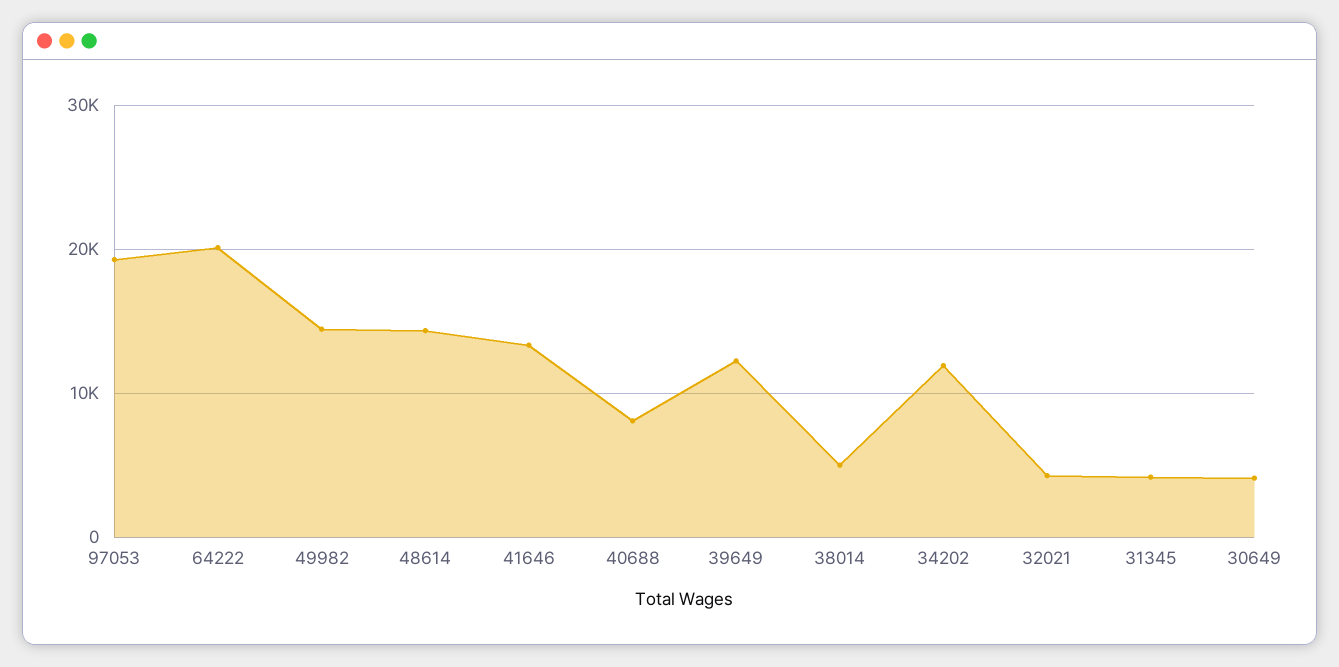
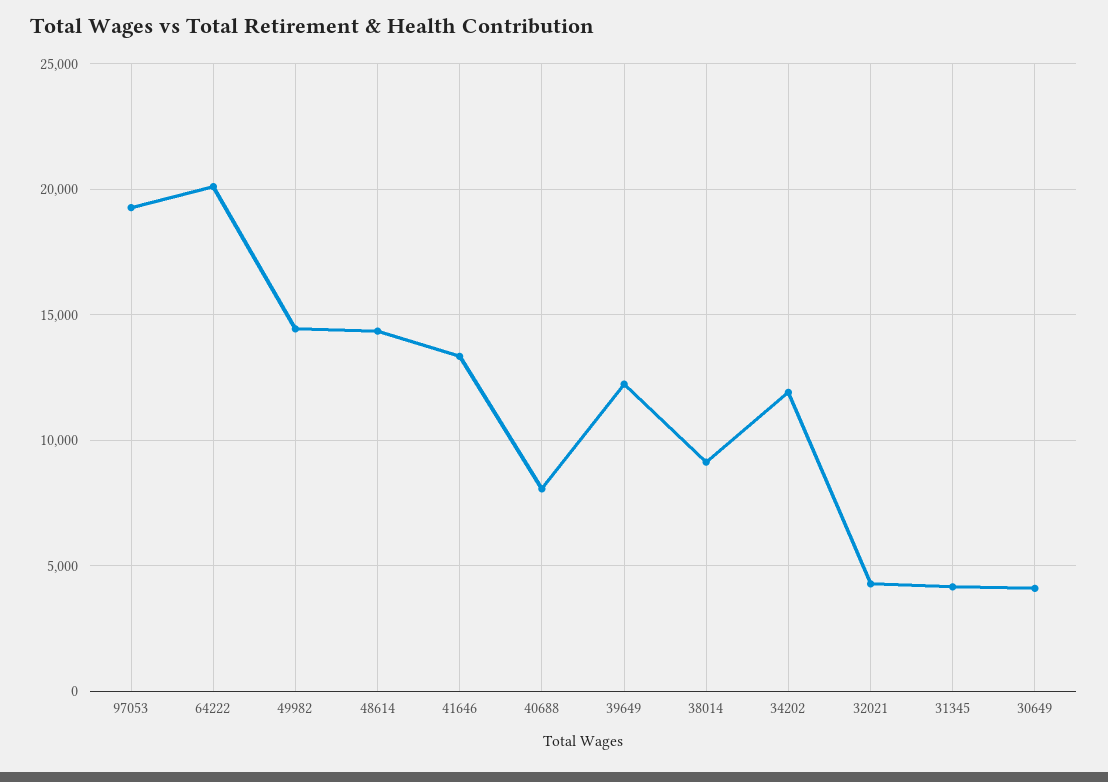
38014: 5000 -> 9000

